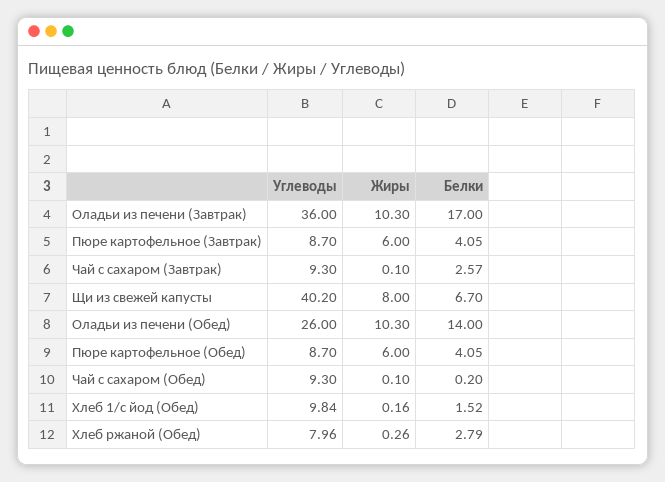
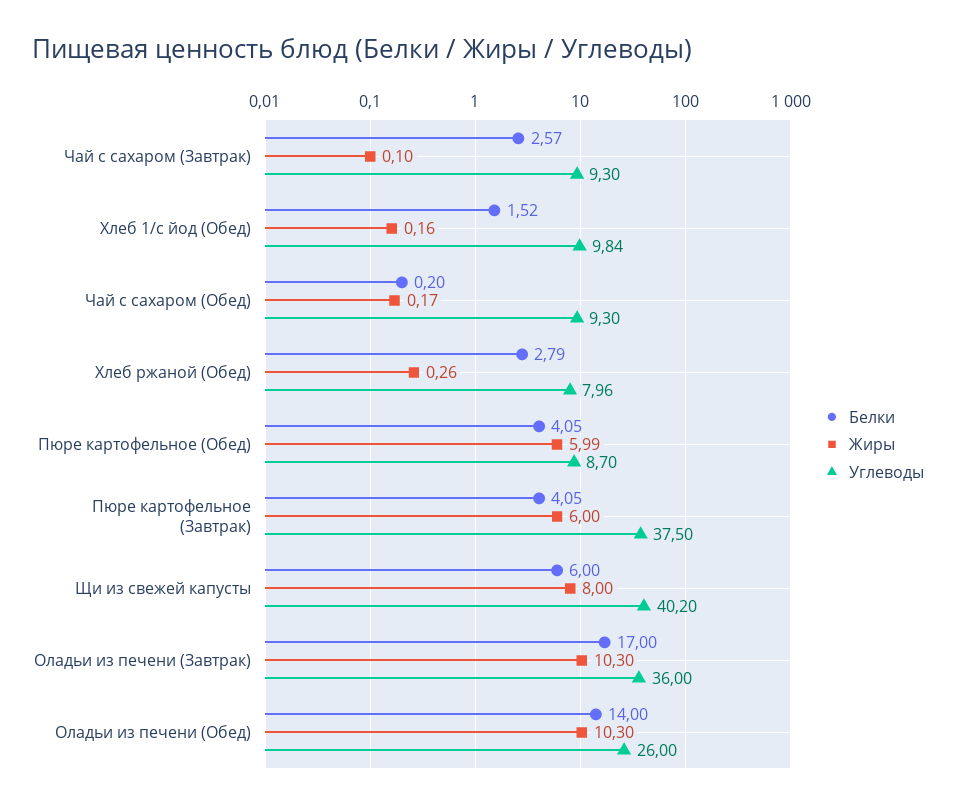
Углеводы, Пюре картофельное (Завтрак): 8.7 -> 37.5
Белки, Щи из свежей капусты: 6.7 -> 6
Жиры, Пюре картофельное (Обед): 6 -> 5.99
Жиры, Чай с сахаром (Обед): 0.1 -> 0.17

